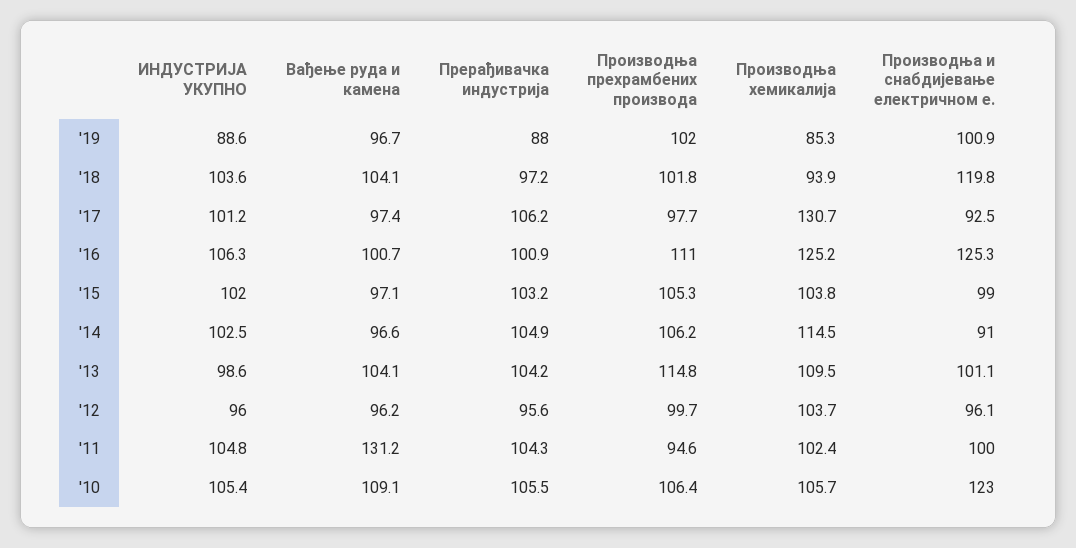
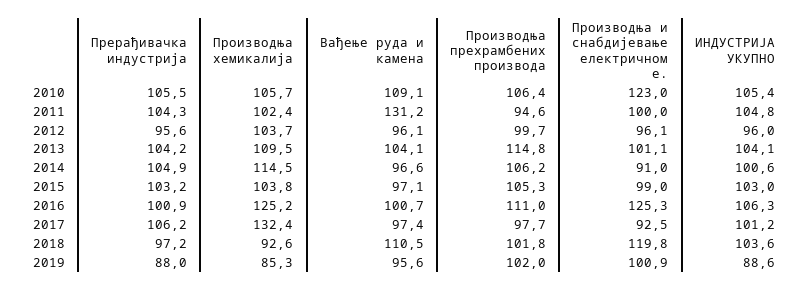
Вађење руда и камена, '19: 96.7 -> 95.6
Вађење руда и камена, '18: 104.1 -> 110.5
Производња хемикалија, '18: 93.9 -> 92.6
Производња хемикалија, '17: 130.7 -> 132.4
ИНДУСТРИЈА УКУПНО, '15: 102 -> 103
ИНДУСТРИЈА УКУПНО, '14: 102.5 -> 100.6
ИНДУСТРИЈА УКУПНО, '13: 98.6 -> 104.1
Вађење руда и камена, '12: 96.2 -> 96.1

